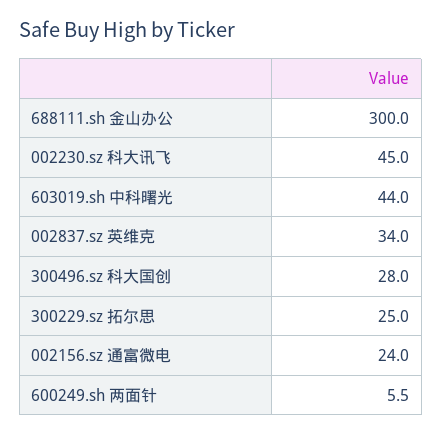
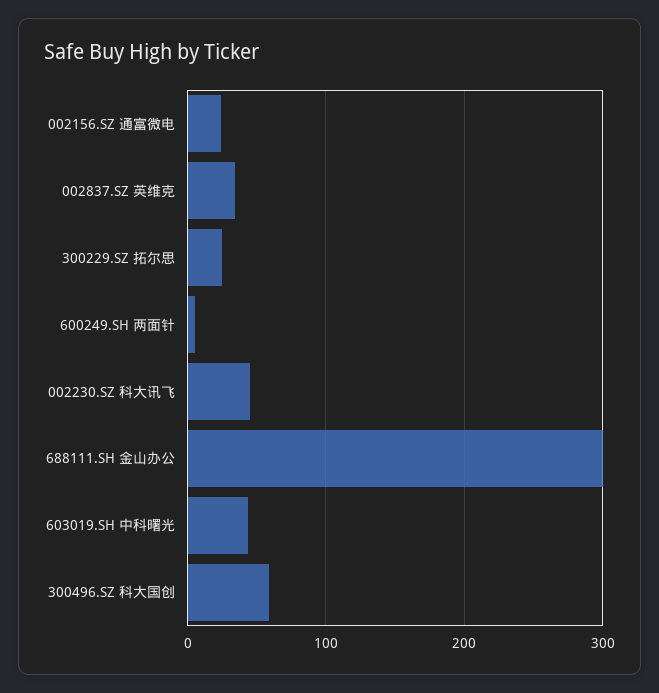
300496.sz 科大国创: 28 -> 60

